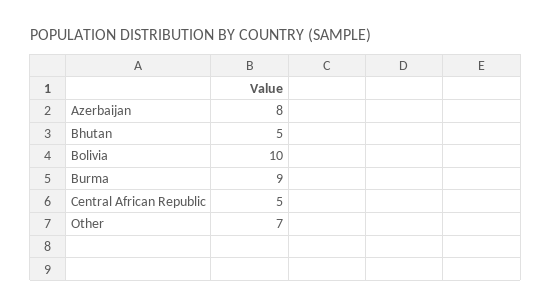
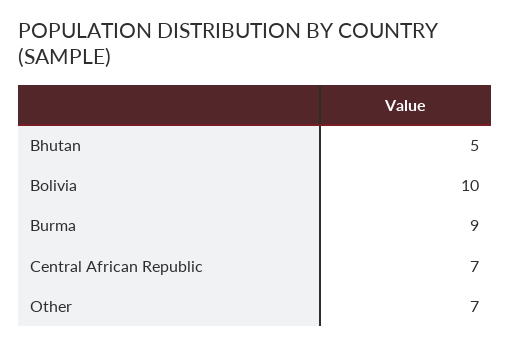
Azerbaijan: 8 -> none
Central African Republic: 5 -> 7

